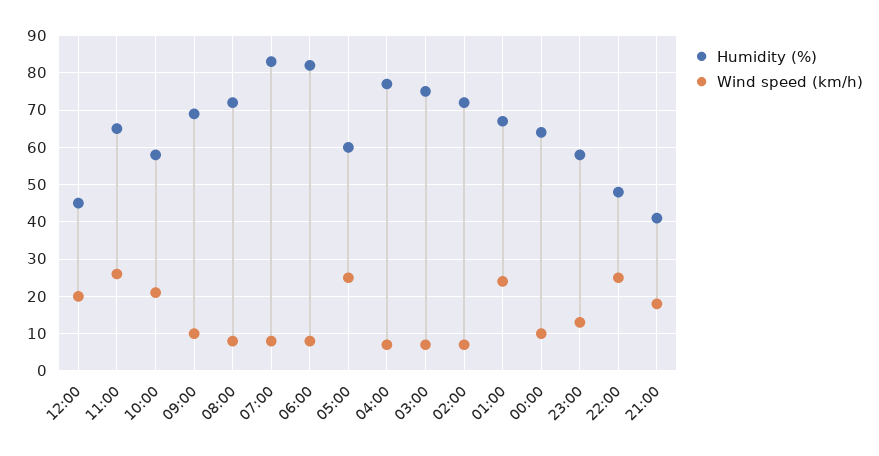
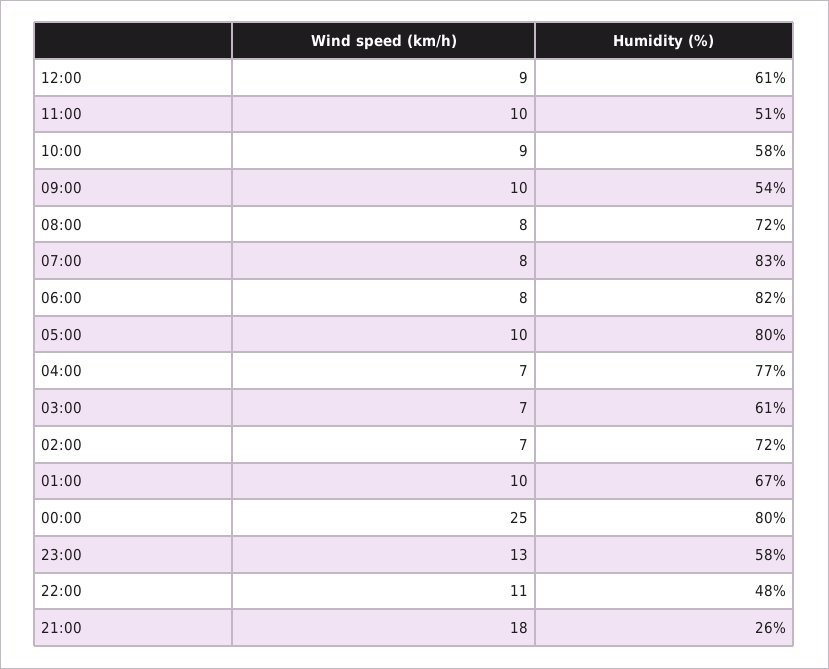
Humidity (%), 12:00: 45 -> 61
Wind speed (km/h), 12:00: 20 -> 9
Humidity (%), 11:00: 65 -> 51
Wind speed (km/h), 11:00: 25 -> 10
Wind speed (km/h), 10:00: 20 -> 9
Humidity (%), 09:00: 70 -> 54
Humidity (%), 05:00: 60 -> 80
Wind speed (km/h), 05:00: 25 -> 10
Humidity (%), 03:00: 75 -> 61
Wind speed (km/h), 01:00: 25 -> 10
Humidity (%), 00:00: 65 -> 80
Wind speed (km/h), 00:00: 10 -> 25
Wind speed (km/h), 22:00: 25 -> 11
Humidity (%), 21:00: 40 -> 26

